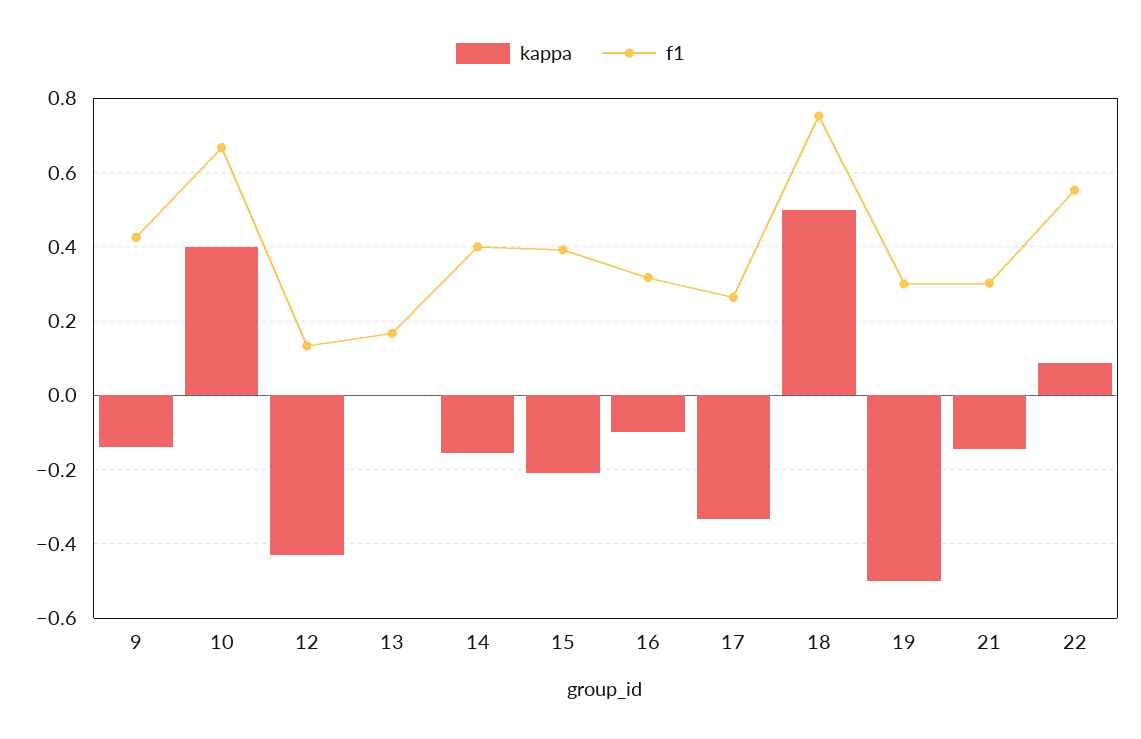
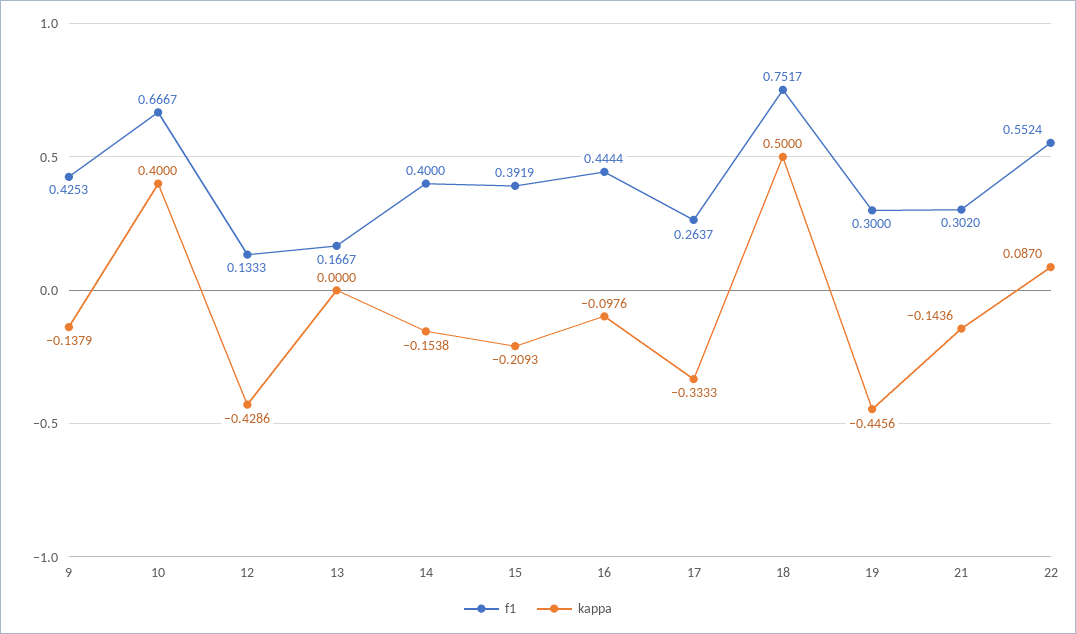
f1, 16: 0.32 -> 0.4444
kappa, 19: -0.5 -> -0.4456

